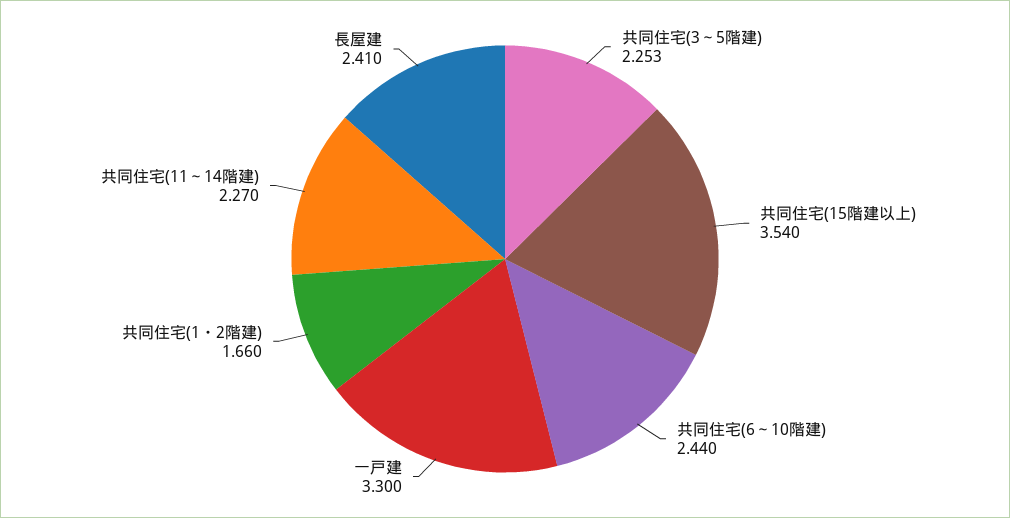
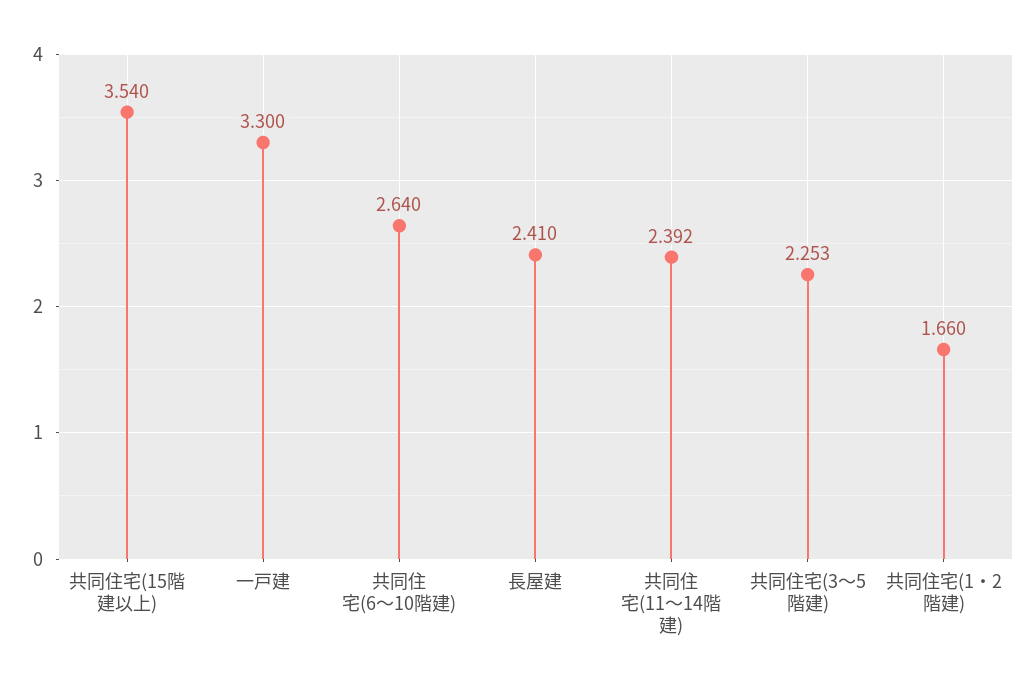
共同住宅(6～10階建): 2.44 -> 2.64
共同住宅(11～14階建): 2.27 -> 2.392

